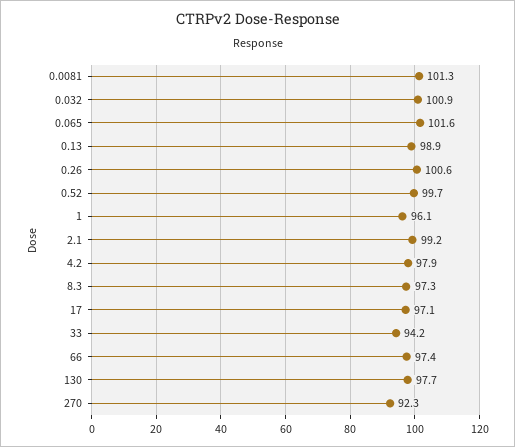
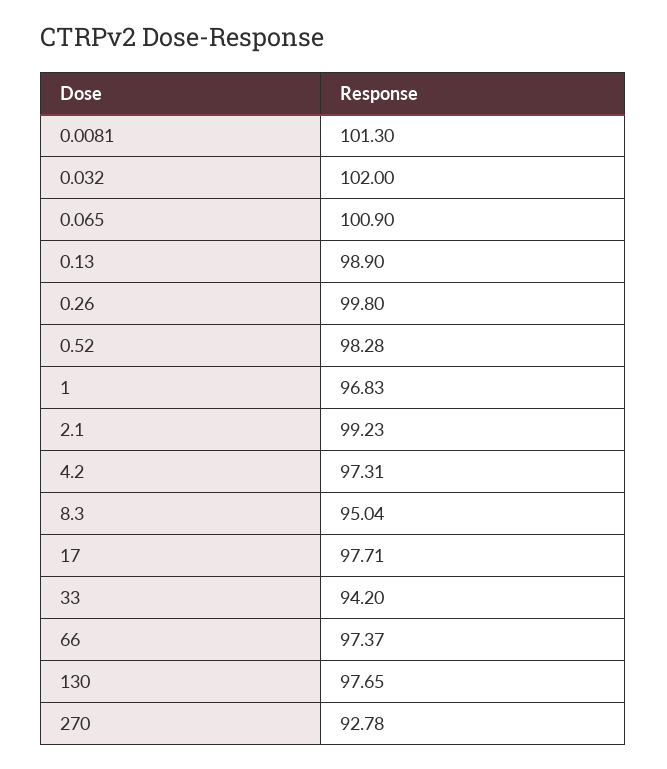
0.032: 100.9 -> 102
0.065: 101.6 -> 100.9
0.26: 100.6 -> 99.8
0.52: 99.7 -> 98.28
1: 96.1 -> 96.83
4.2: 97.9 -> 97.31
8.3: 97.3 -> 95.04
17: 97.1 -> 97.71
270: 92.3 -> 92.78

